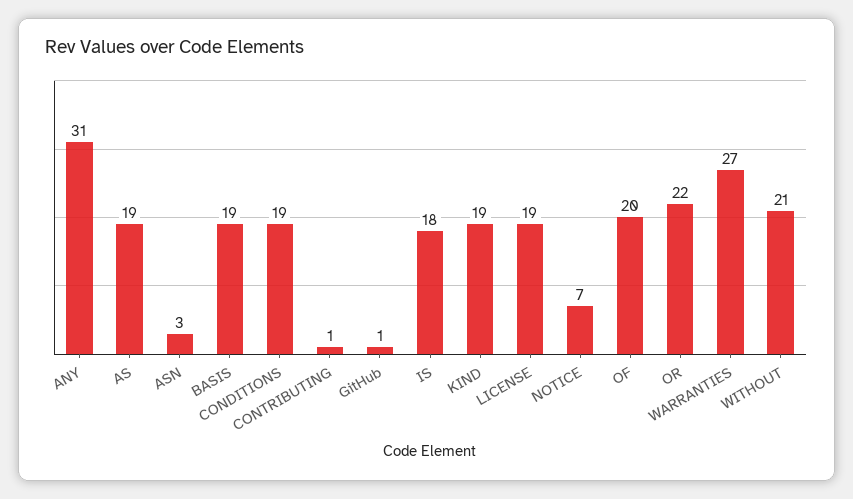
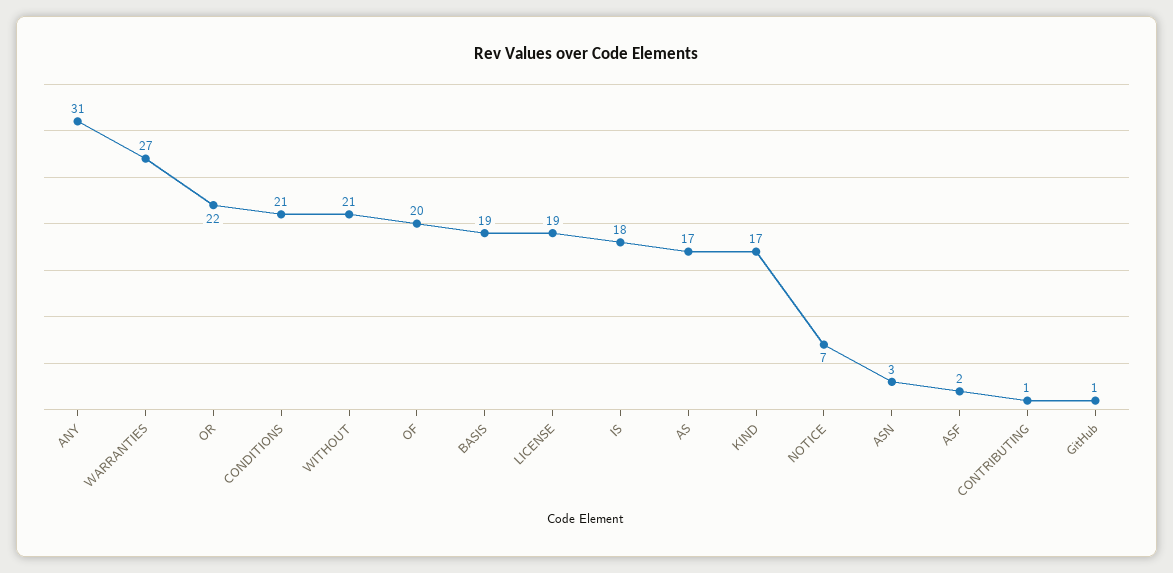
AS: 19 -> 17
CONDITIONS: 19 -> 21
KIND: 19 -> 17
ASF: none -> 2

